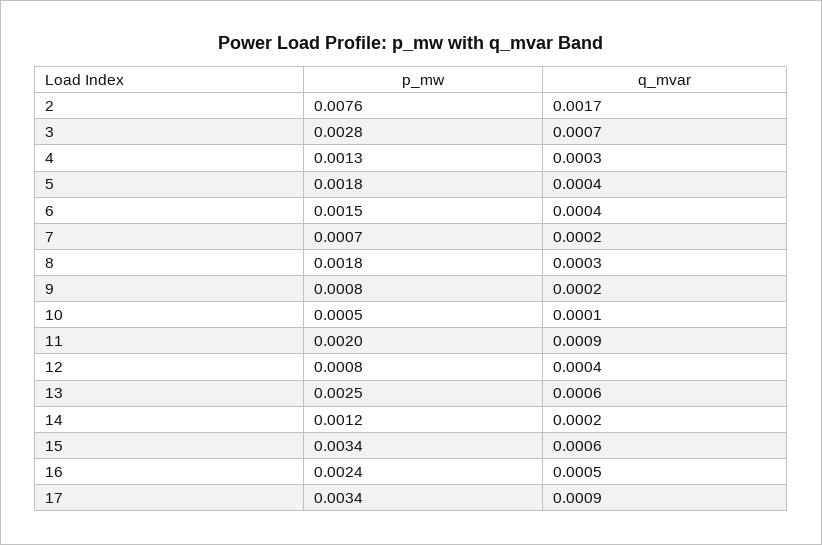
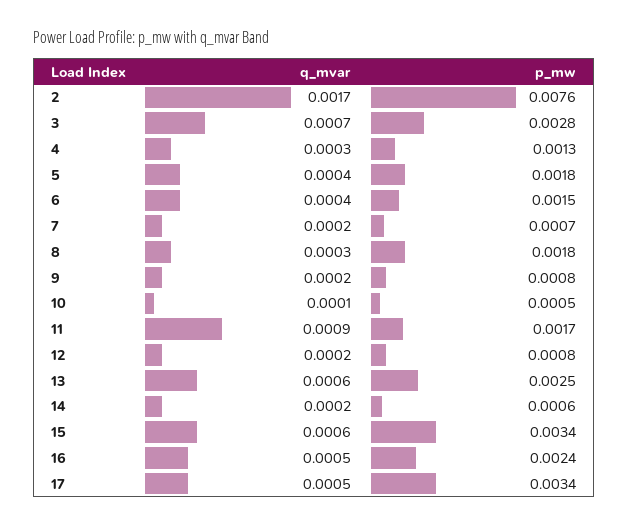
p_mw, 11: 0.002 -> 0.0017
q_mvar, 12: 0.0004 -> 0.0002
p_mw, 14: 0.0012 -> 0.0006
q_mvar, 17: 0.0009 -> 0.0005

